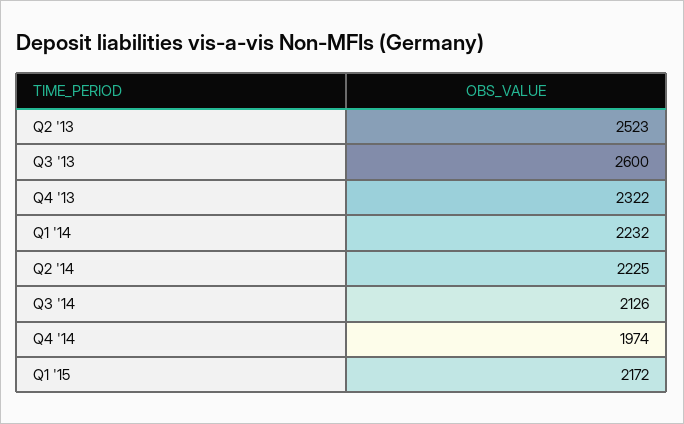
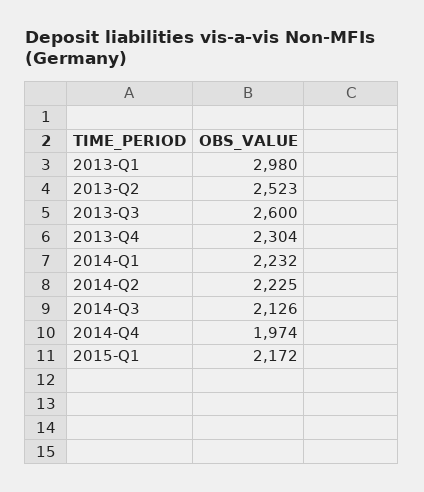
Q4 '13: 2322 -> 2304
2013-Q1: none -> 2980

